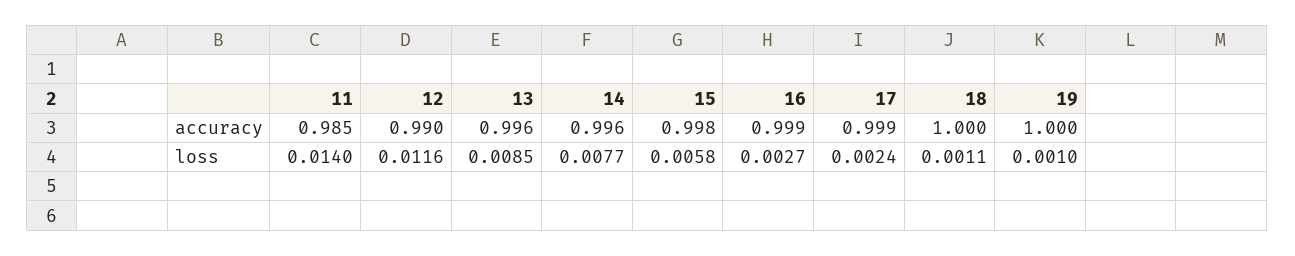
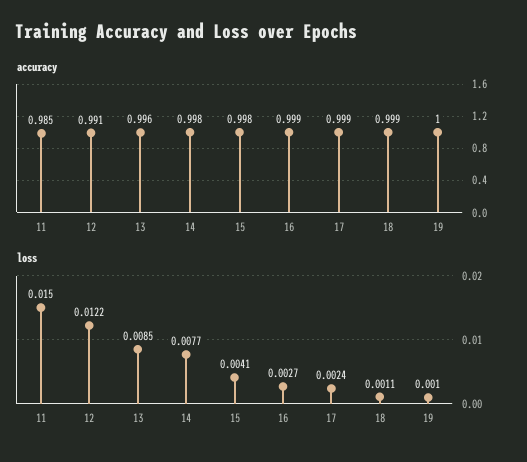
accuracy, 12: 0.99 -> 0.991
accuracy, 14: 0.996 -> 0.998
accuracy, 18: 1 -> 0.999
loss, 11: 0.014 -> 0.015
loss, 12: 0.0116 -> 0.0122
loss, 15: 0.0058 -> 0.0041

